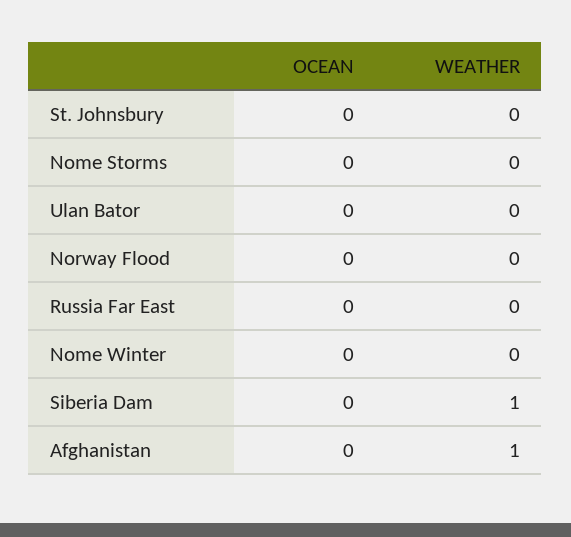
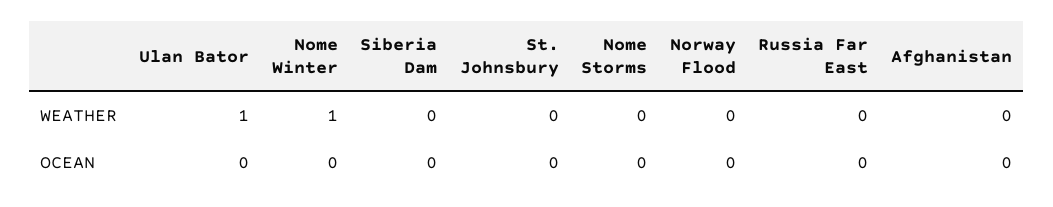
WEATHER, Ulan Bator: 0 -> 1
WEATHER, Nome Winter: 0 -> 1
WEATHER, Siberia Dam: 1 -> 0
WEATHER, Afghanistan: 1 -> 0

